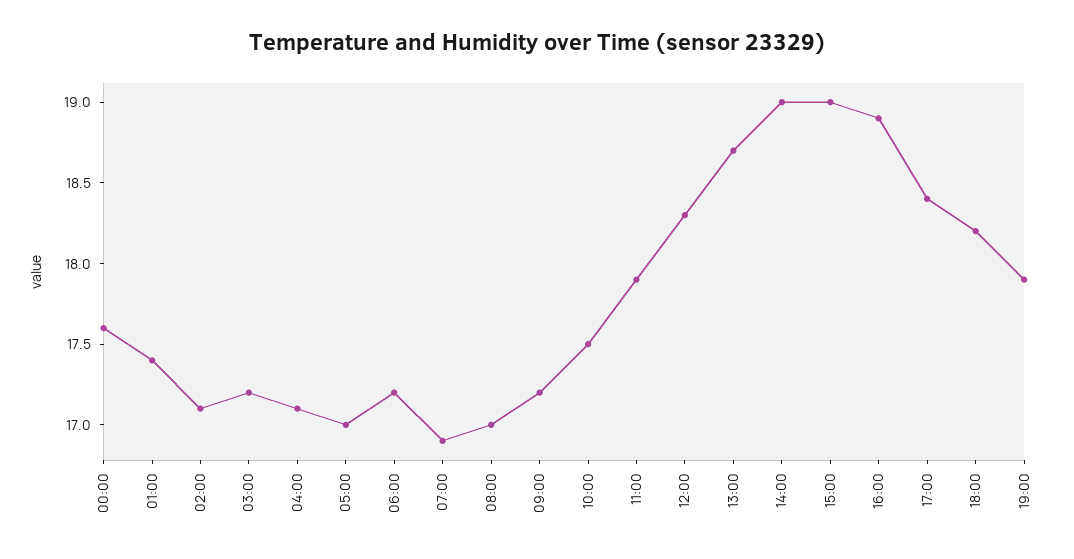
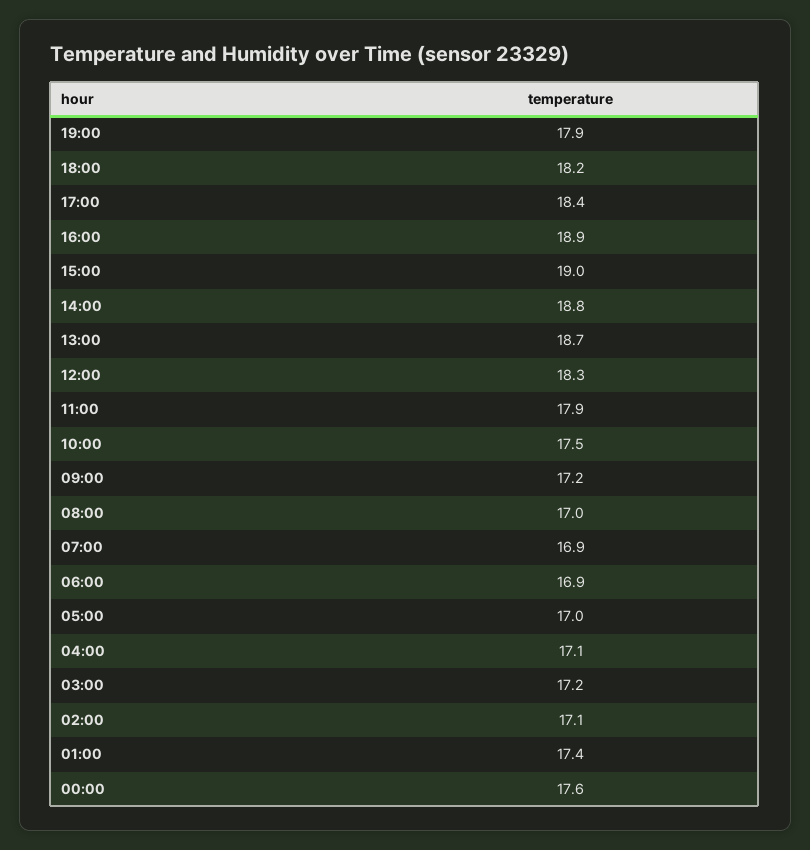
06:00: 17.2 -> 16.9
14:00: 19 -> 18.8

